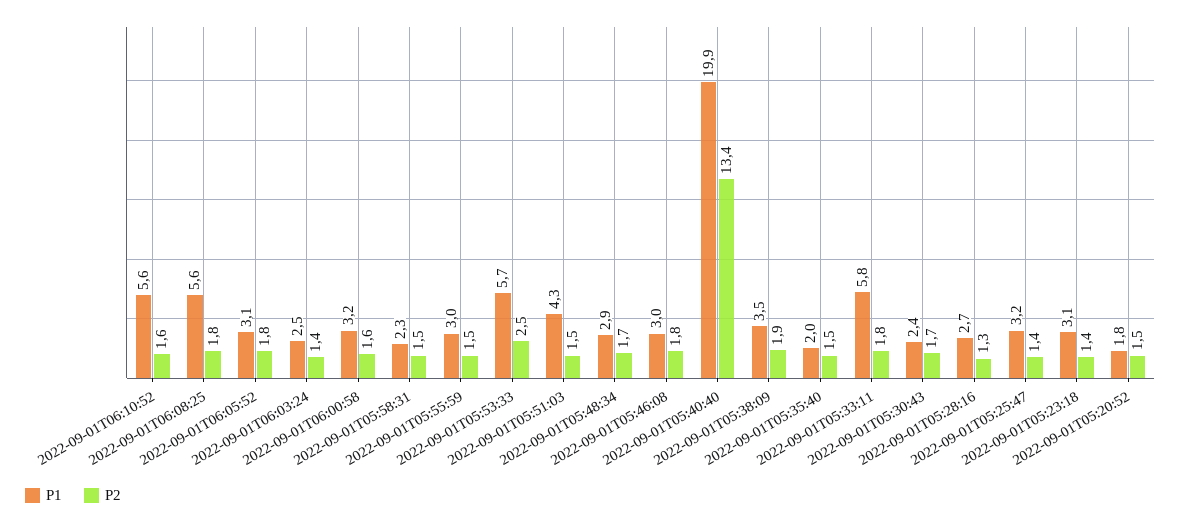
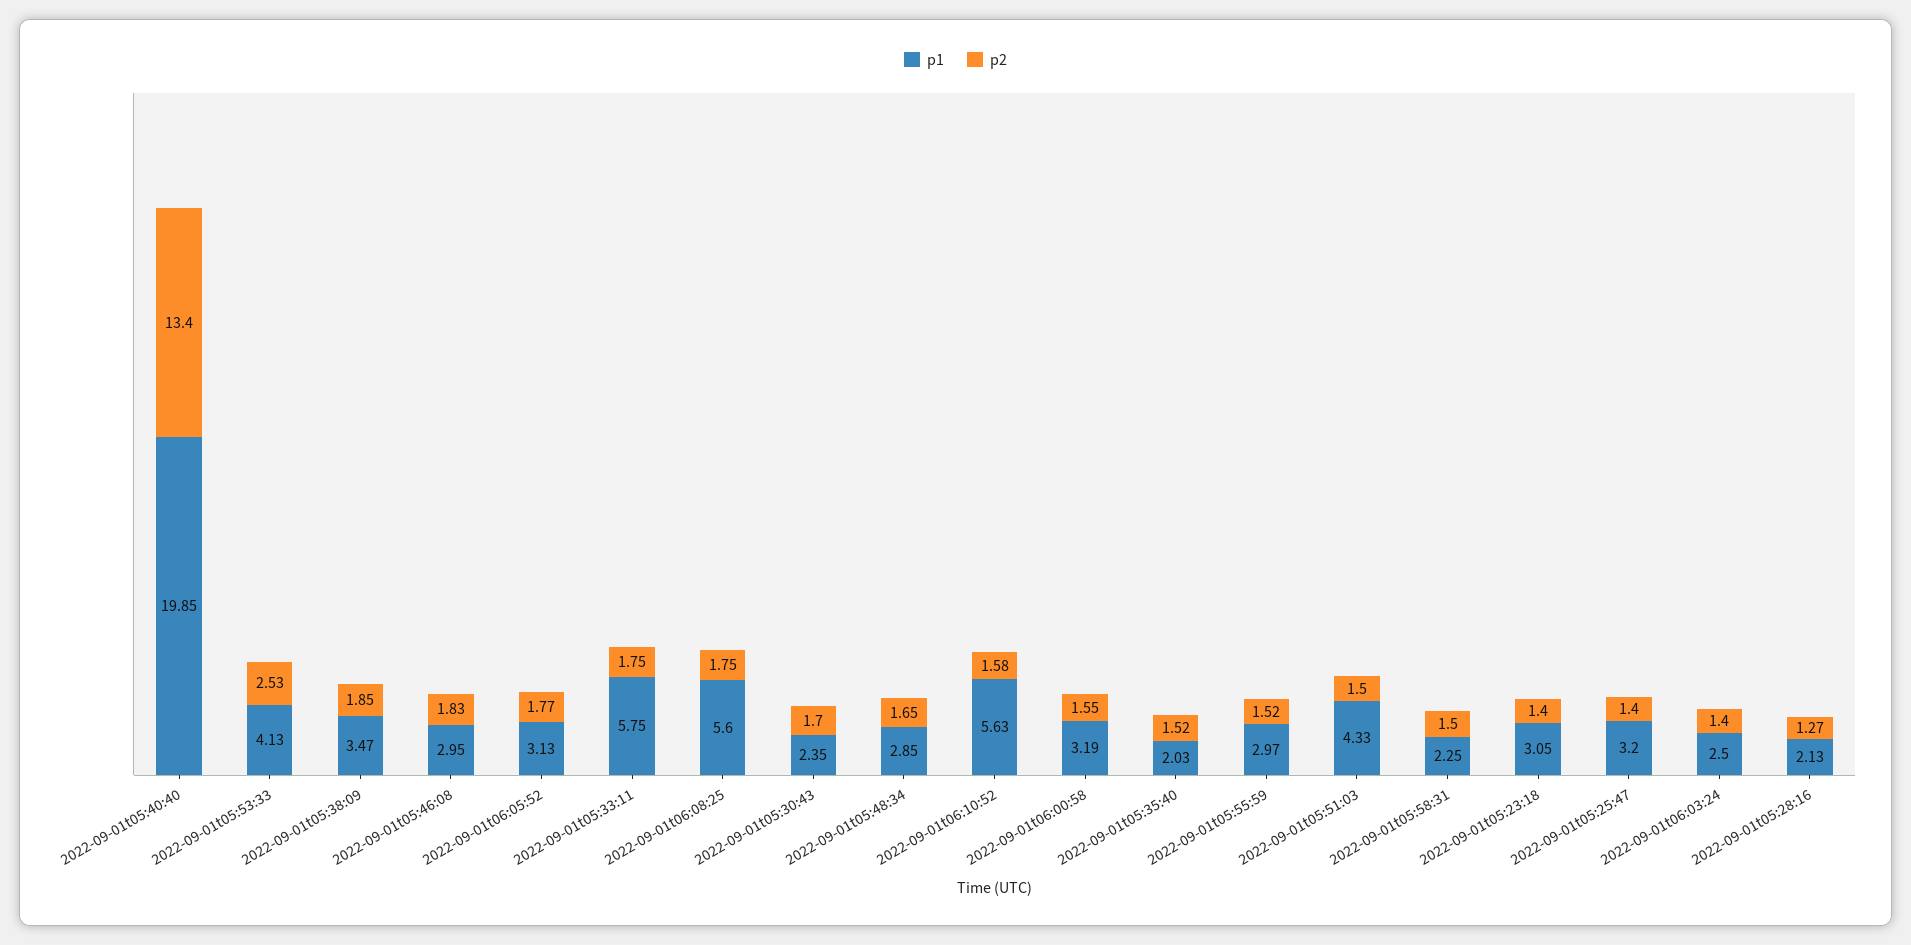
P1, 2022-09-01T05:53:33: 5.7 -> 4.13
P1, 2022-09-01T05:28:16: 2.7 -> 2.13
P1, 2022-09-01T05:20:52: 1.8 -> none
P2, 2022-09-01T05:20:52: 1.5 -> none

